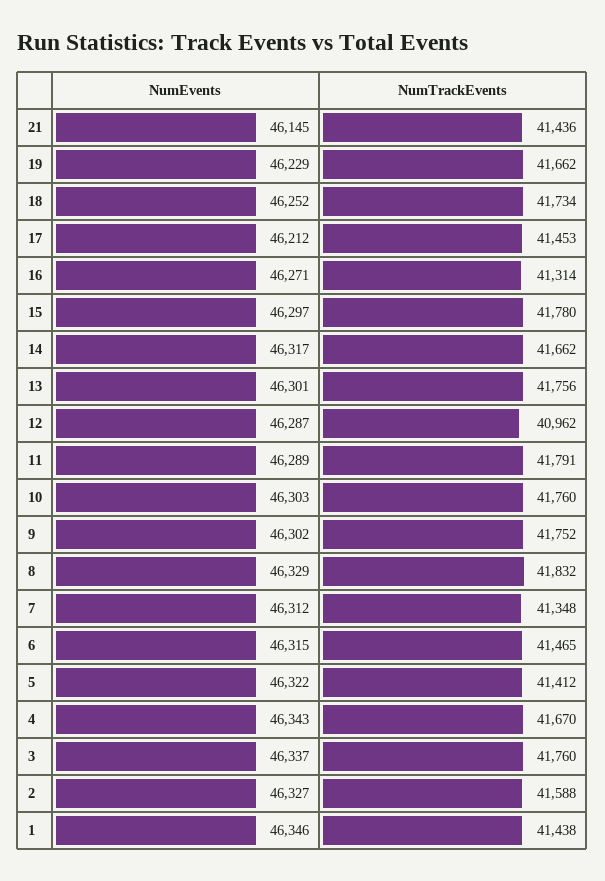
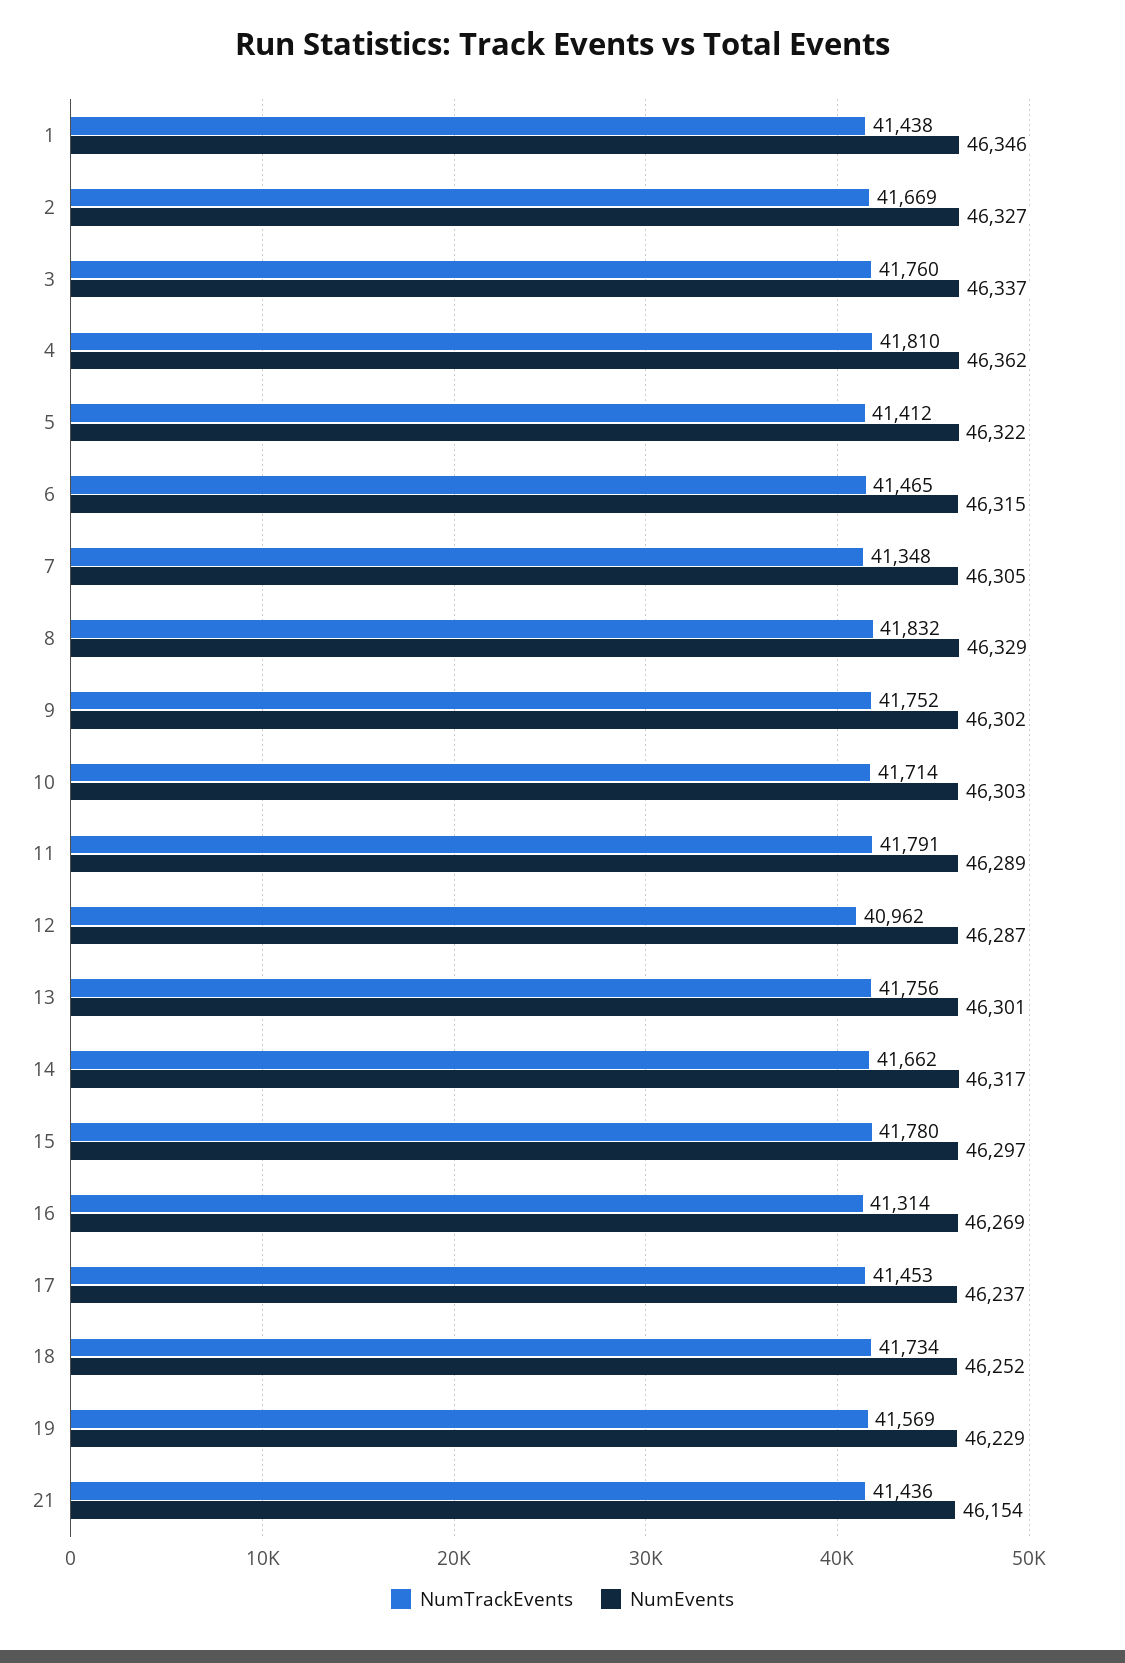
NumEvents, 21: 46145 -> 46154
NumTrackEvents, 19: 41662 -> 41569
NumEvents, 17: 46212 -> 46237
NumEvents, 16: 46271 -> 46269
NumTrackEvents, 10: 41760 -> 41714
NumEvents, 7: 46312 -> 46305
NumEvents, 4: 46343 -> 46362
NumTrackEvents, 4: 41670 -> 41810
NumTrackEvents, 2: 41588 -> 41669

